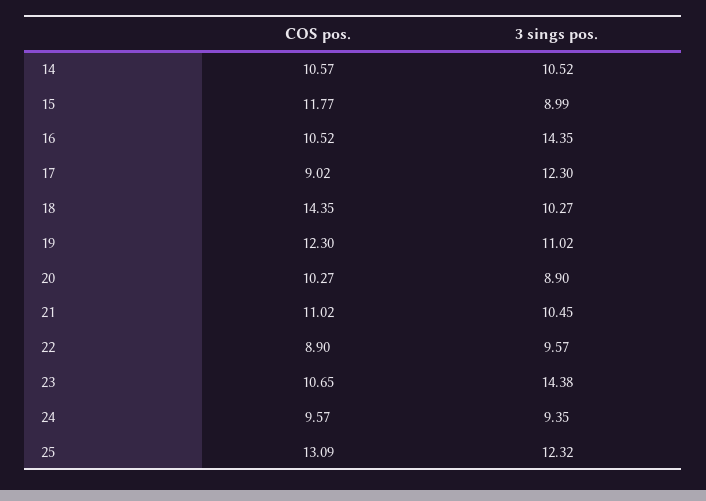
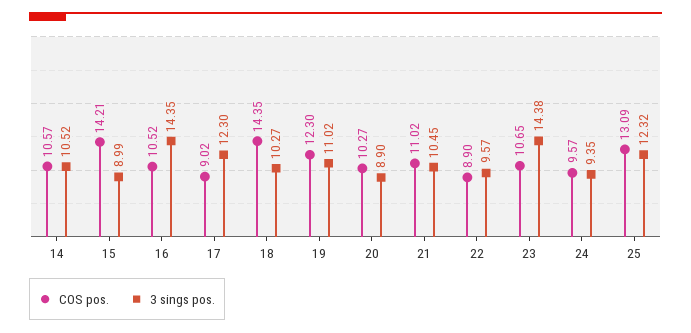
COS pos., 15: 11.77 -> 14.21

